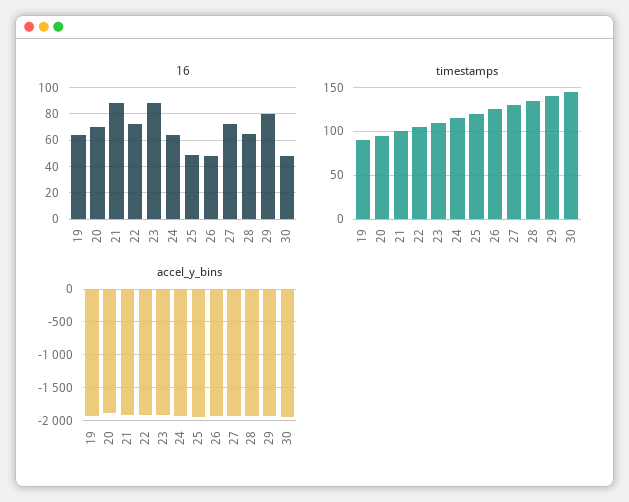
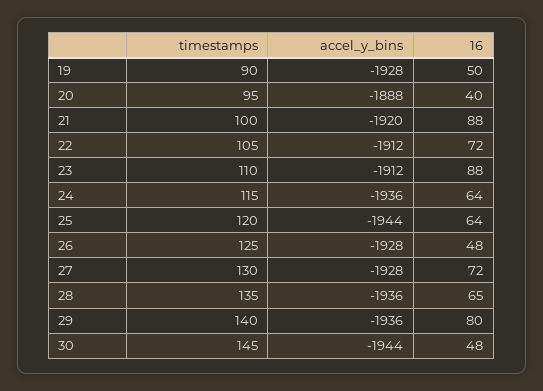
16, 19: 65 -> 50
16, 20: 70 -> 40
16, 25: 50 -> 64

